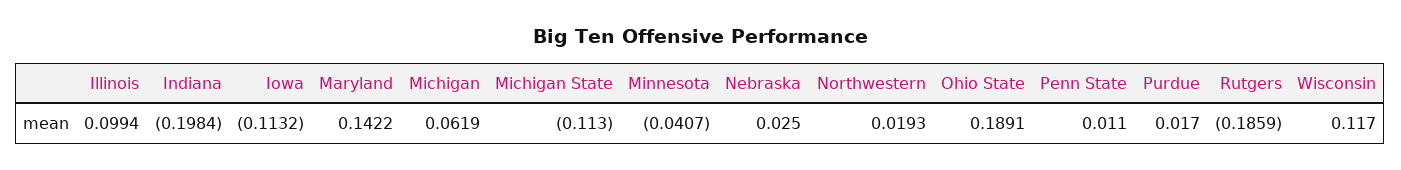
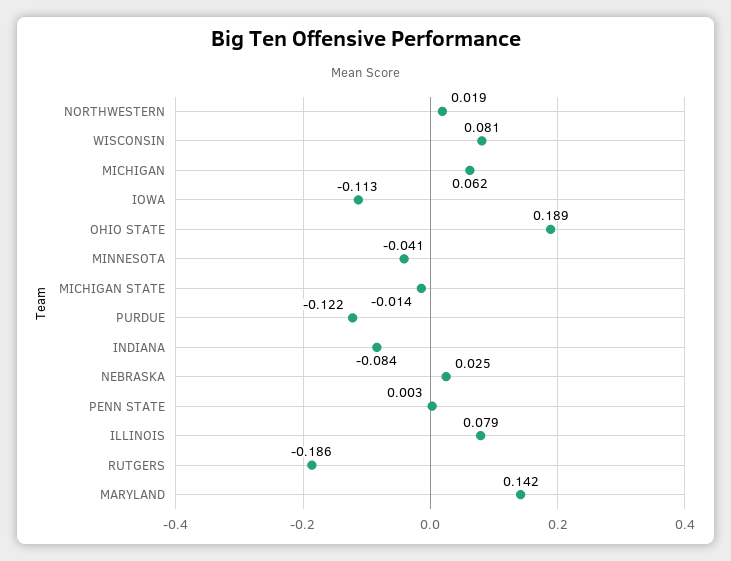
Illinois: 0.0994 -> 0.079
Indiana: -0.1984 -> -0.084
Michigan State: -0.113 -> -0.014
Penn State: 0.011 -> 0.003
Purdue: 0.017 -> -0.122
Wisconsin: 0.117 -> 0.081

